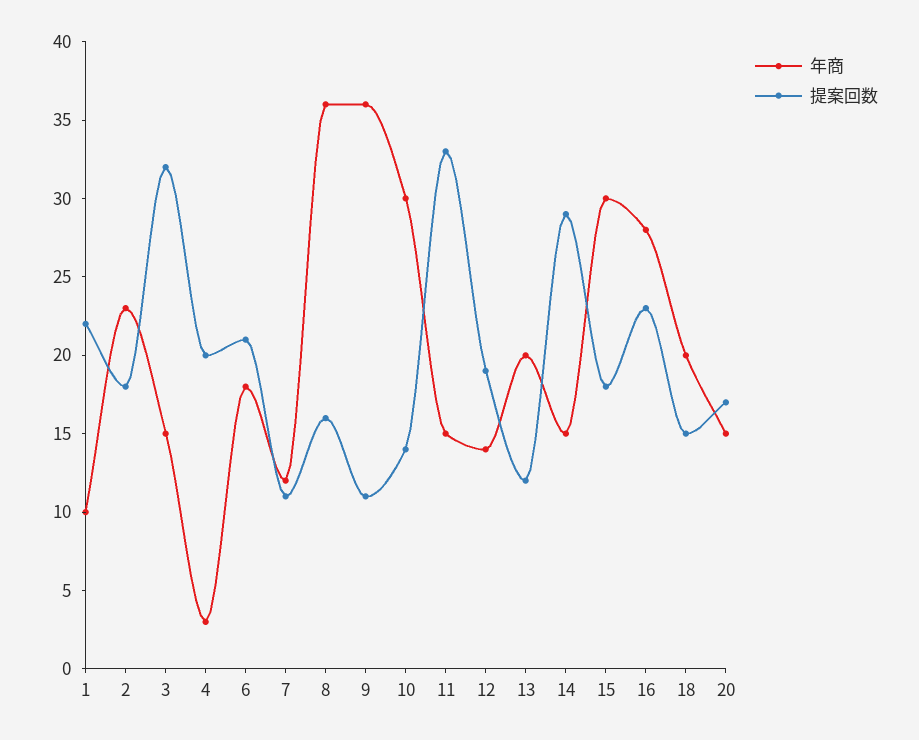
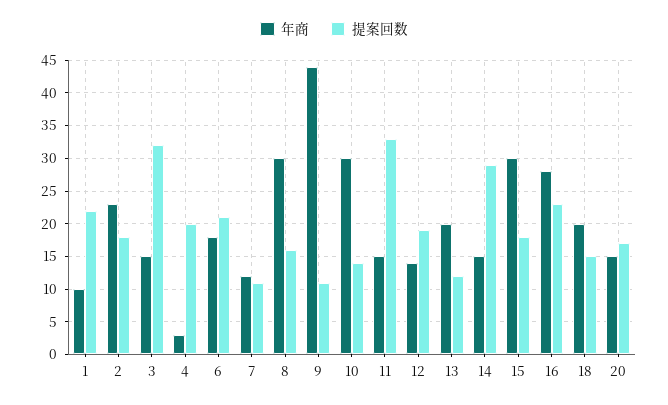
年商, 8: 36 -> 30
年商, 9: 36 -> 44

